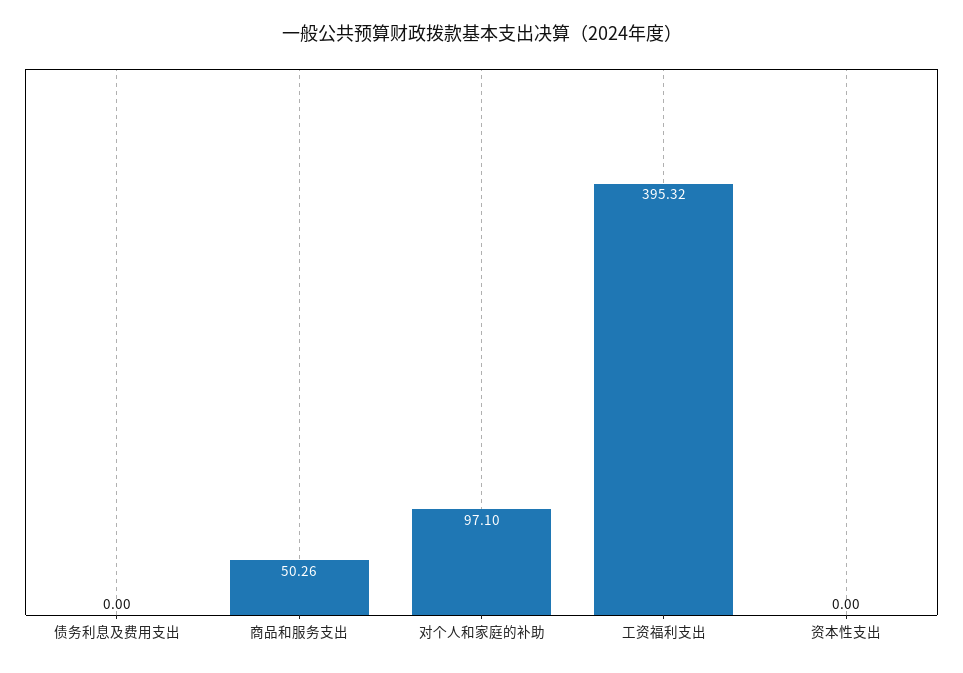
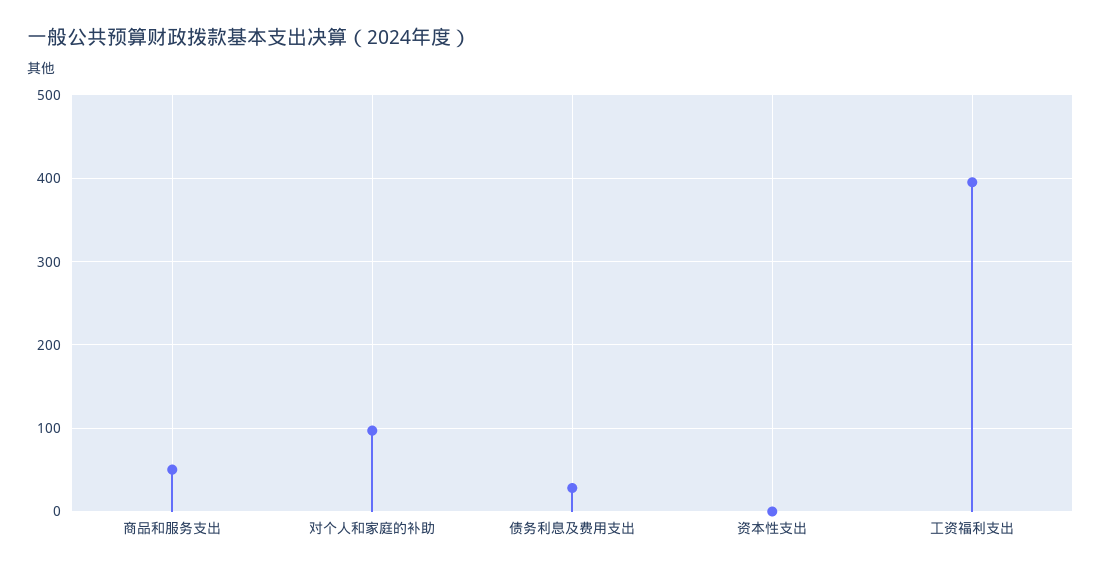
债务利息及费用支出: 0 -> 30

